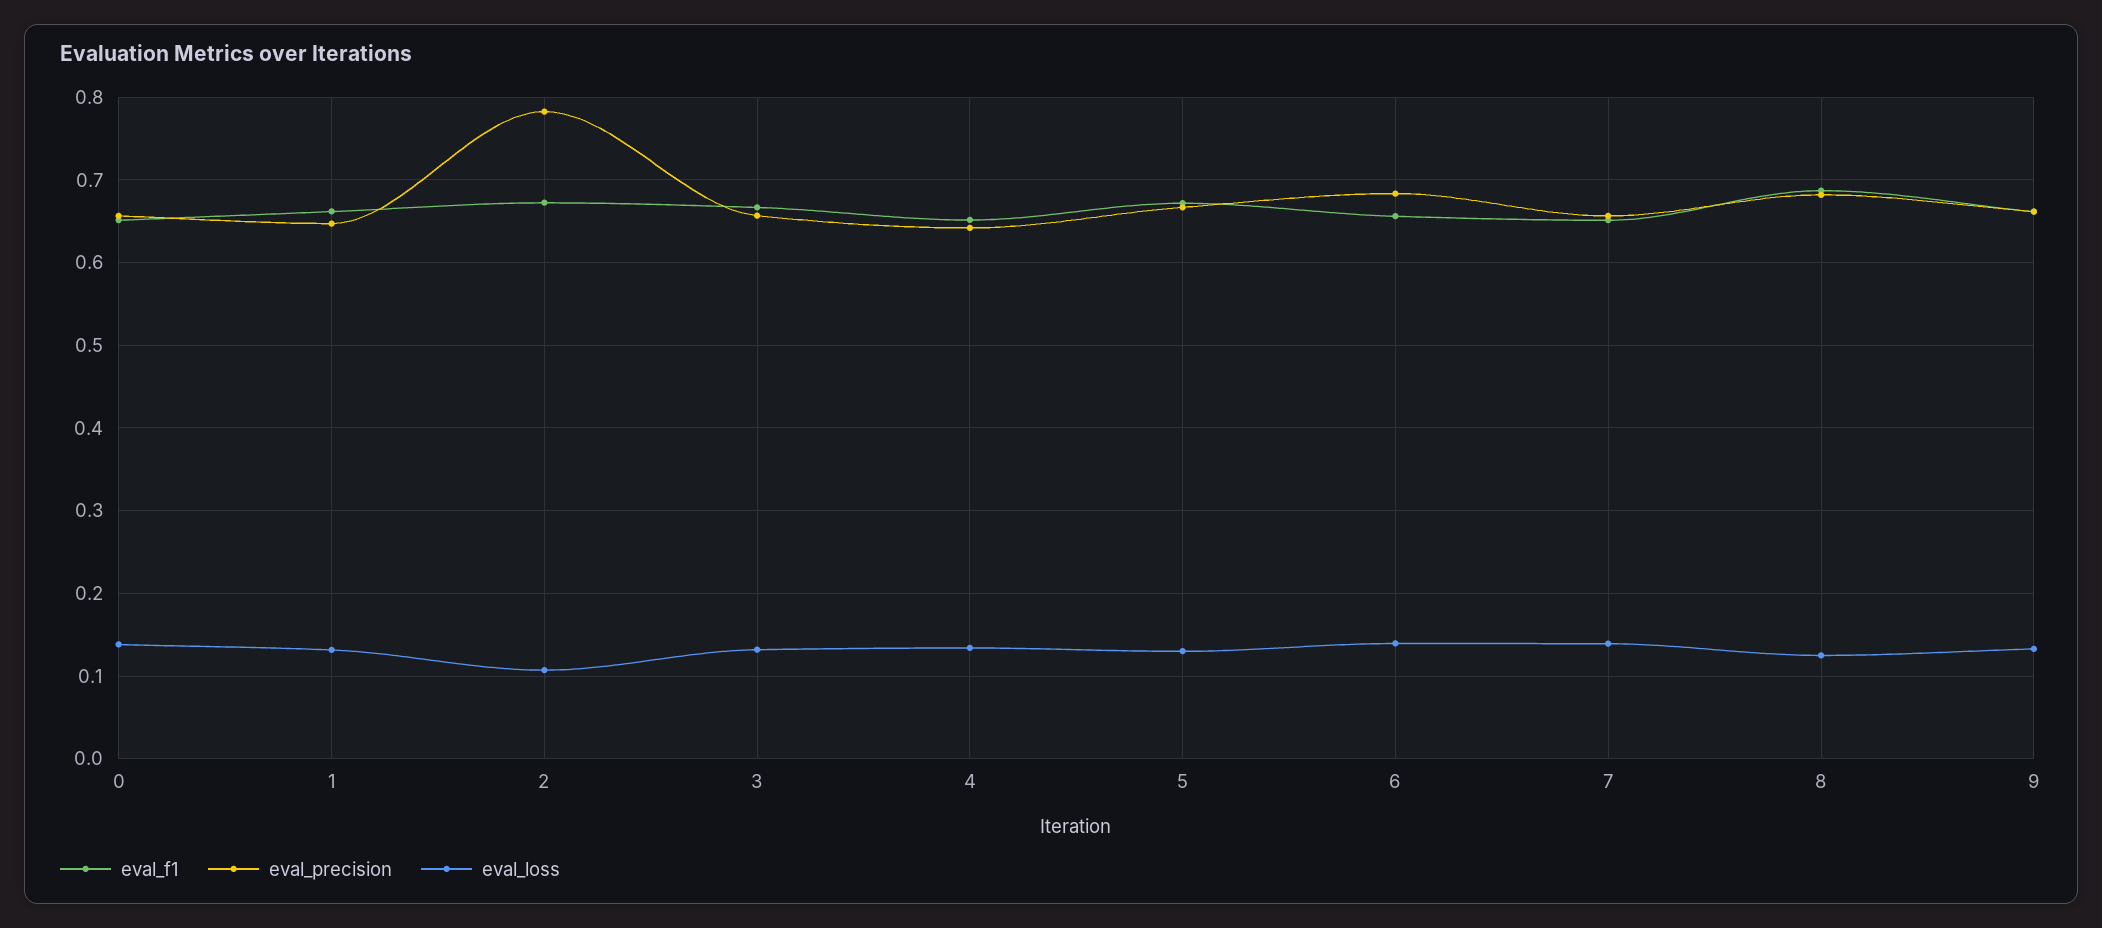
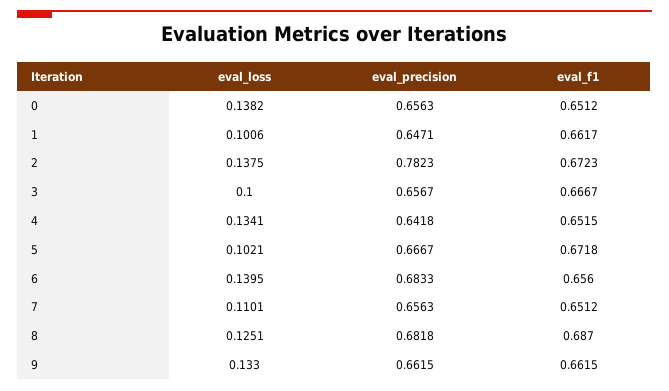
eval_loss, 1: 0.13 -> 0.1006
eval_loss, 2: 0.11 -> 0.1375
eval_loss, 3: 0.13 -> 0.1
eval_loss, 5: 0.13 -> 0.1021
eval_loss, 7: 0.14 -> 0.1101

